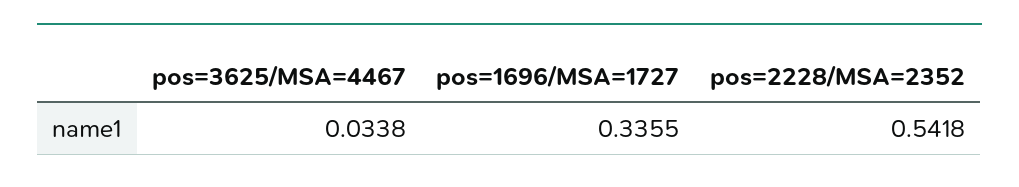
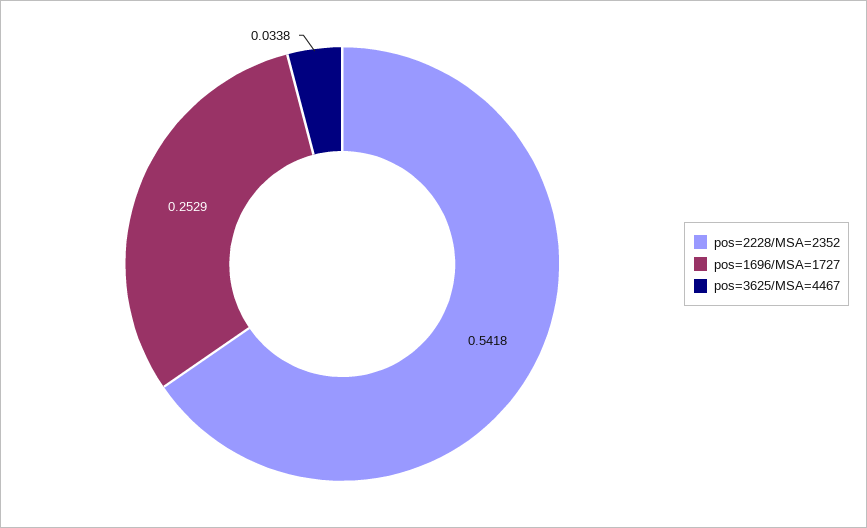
pos=1696/MSA=1727: 0.3355 -> 0.2529

